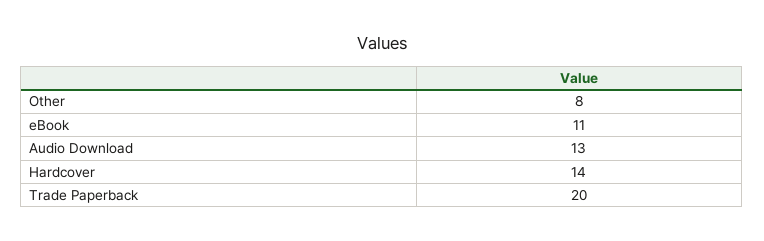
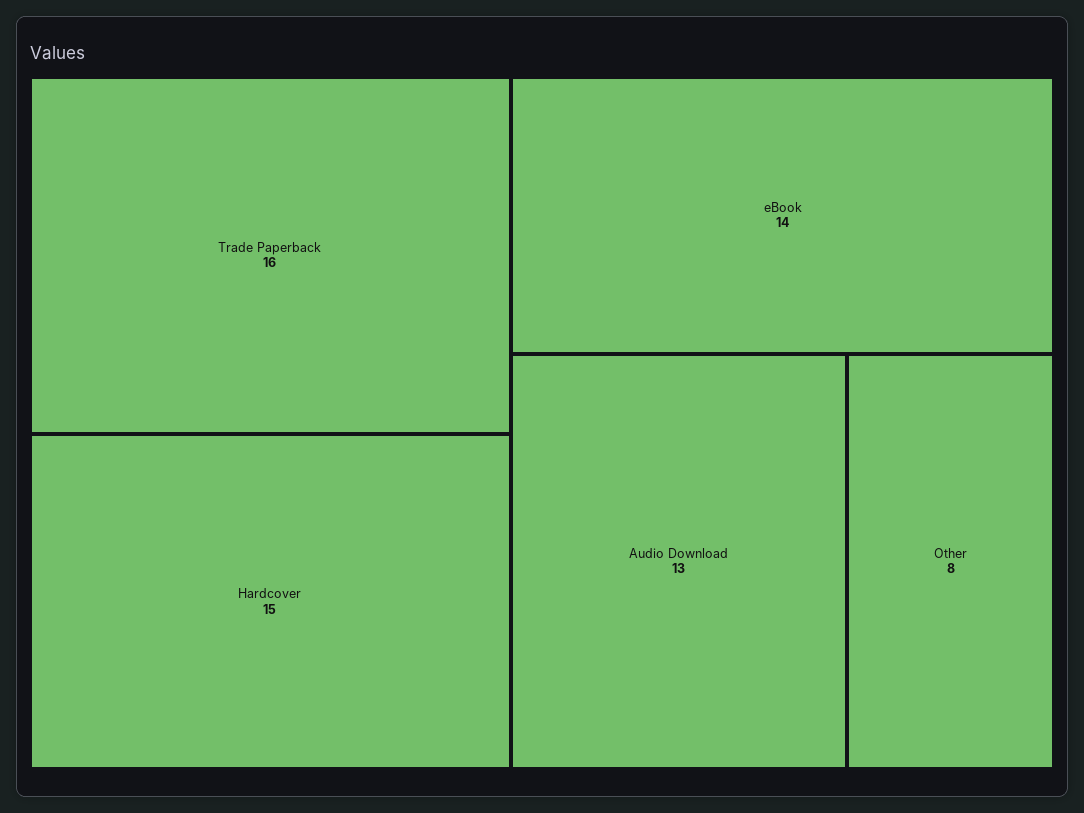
eBook: 11 -> 14
Hardcover: 14 -> 15
Trade Paperback: 20 -> 16

